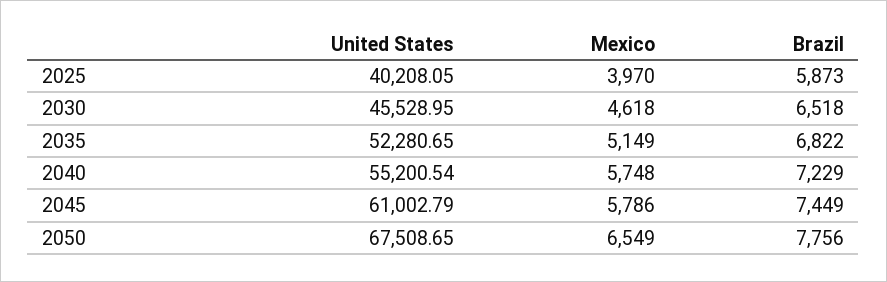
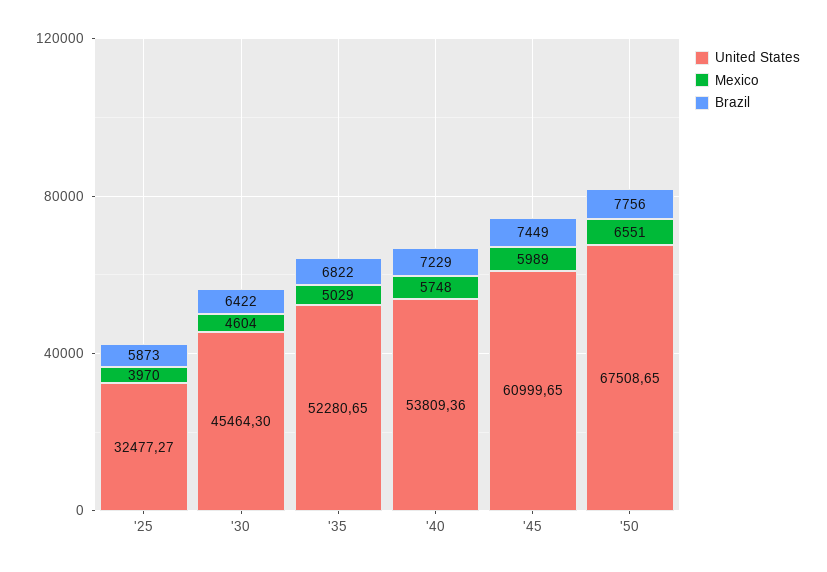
United States, 2025: 40208.05 -> 32477.27
United States, 2030: 45528.95 -> 45464.3
Mexico, 2030: 4618 -> 4604
Brazil, 2030: 6518 -> 6422
Mexico, 2035: 5149 -> 5029
United States, 2040: 55200.54 -> 53809.36
United States, 2045: 61002.79 -> 60999.65
Mexico, 2045: 5786 -> 5989
Mexico, 2050: 6549 -> 6551

